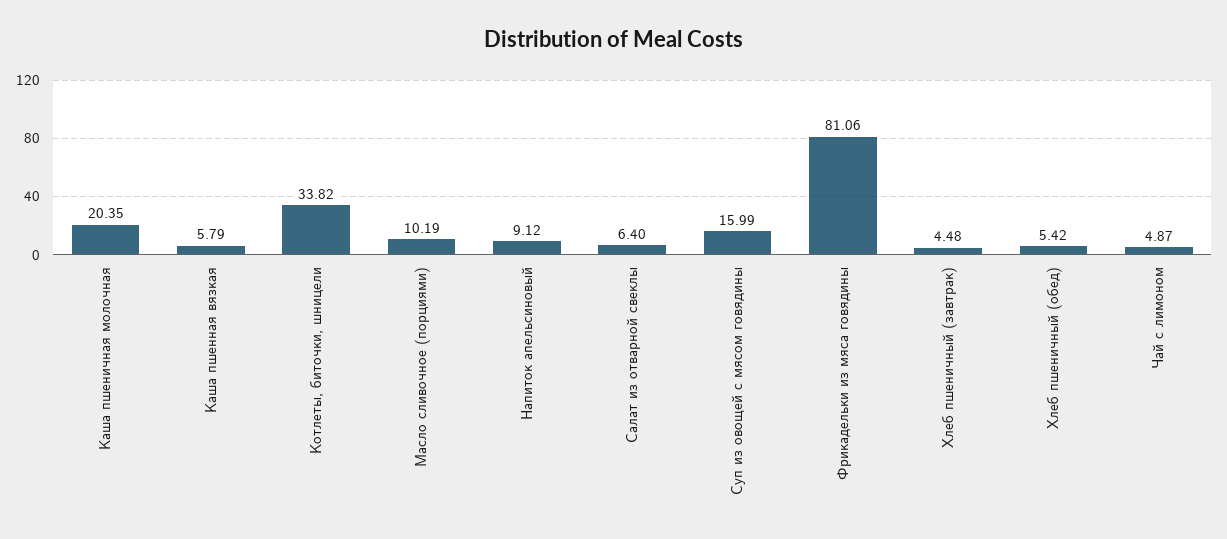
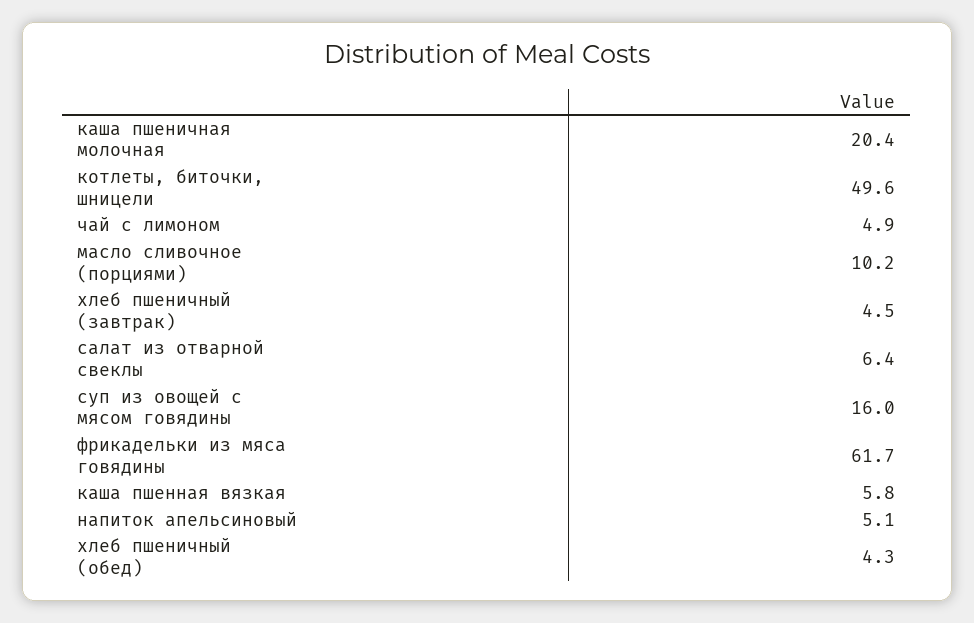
Котлеты, биточки, шницели: 33.82 -> 49.6
Напиток апельсиновый: 9.12 -> 5.1
Фрикадельки из мяса говядины: 81.06 -> 61.7
Хлеб пшеничный (обед): 5.42 -> 4.3

